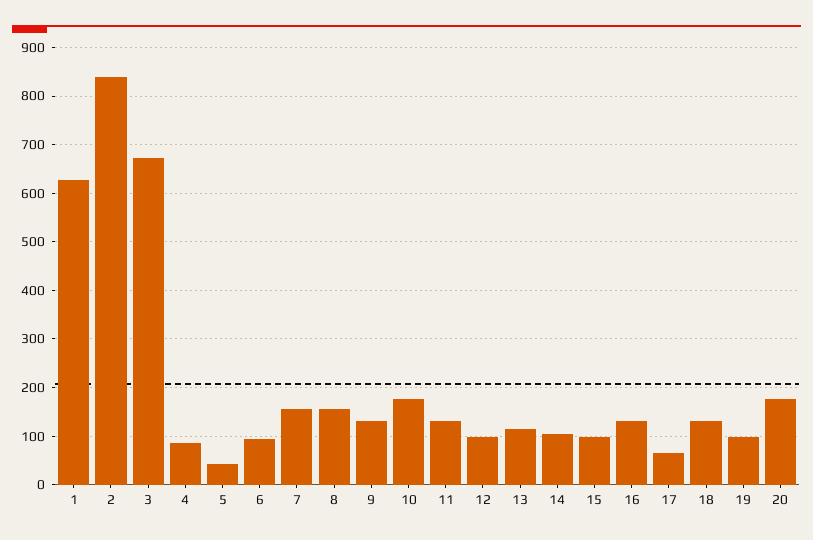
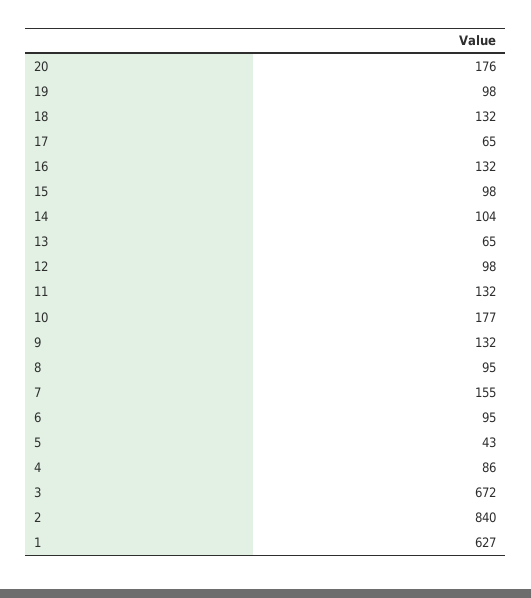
8: 160 -> 95
13: 120 -> 65

